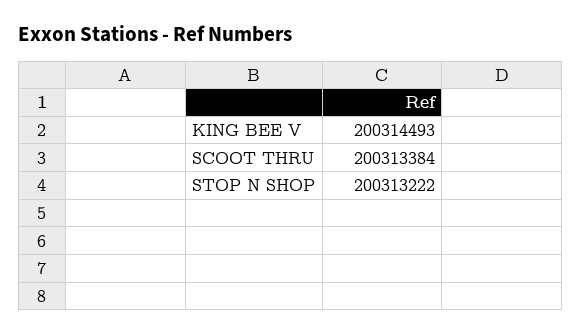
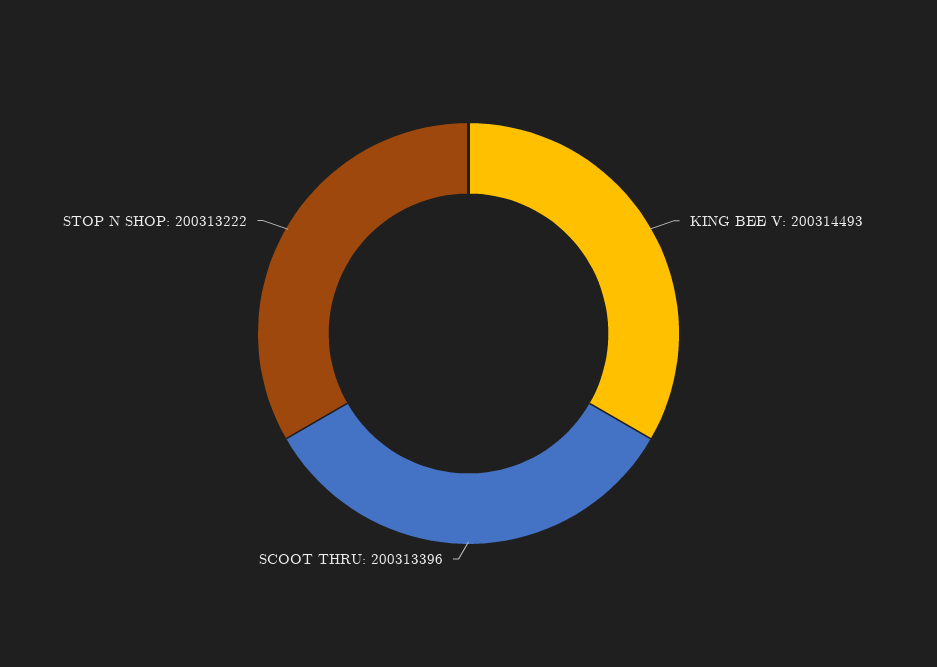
SCOOT THRU: 200313384 -> 200313396

